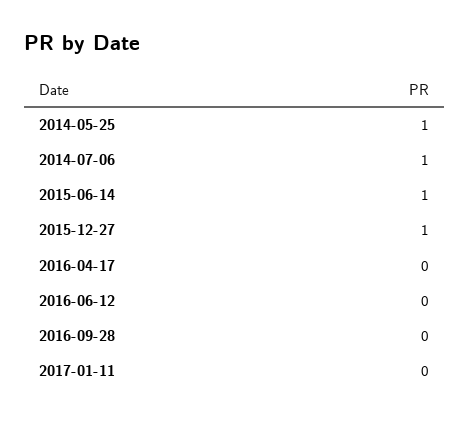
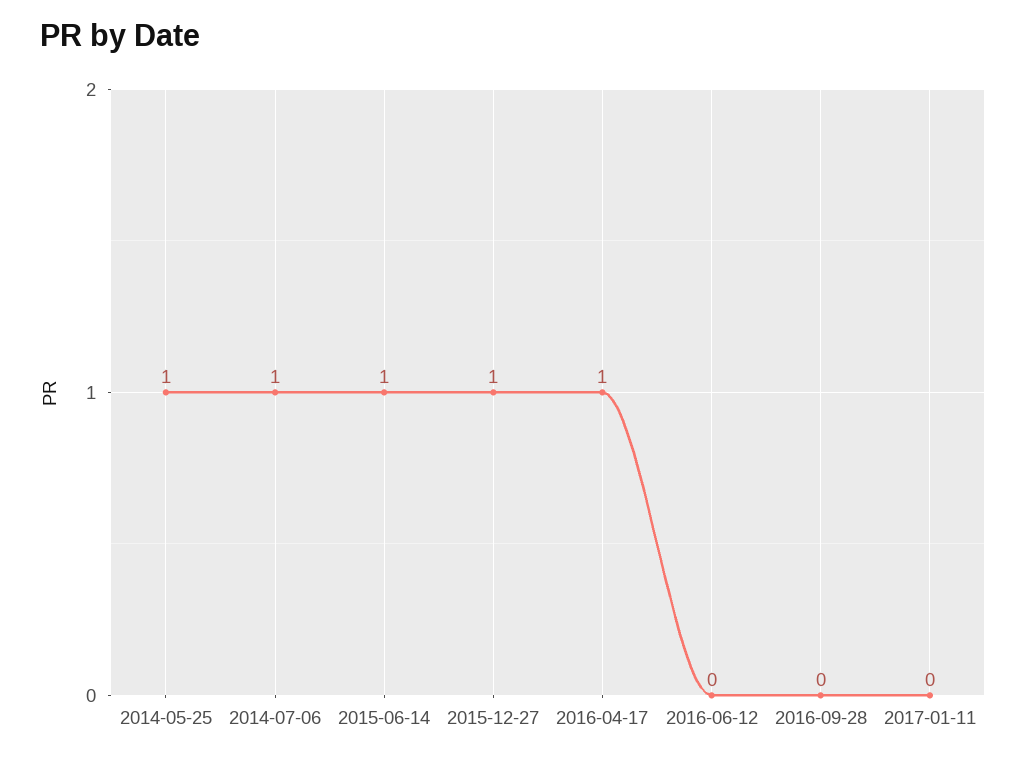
2016-04-17: 0 -> 1

